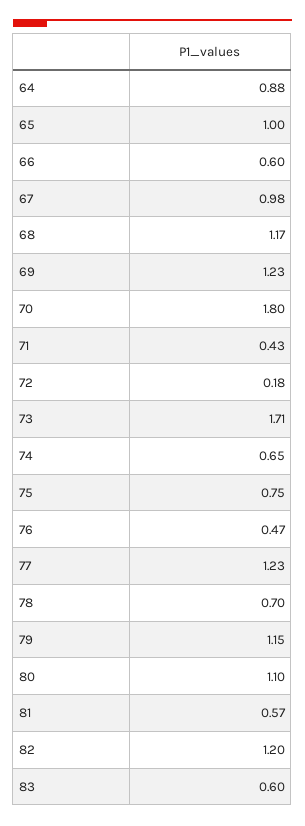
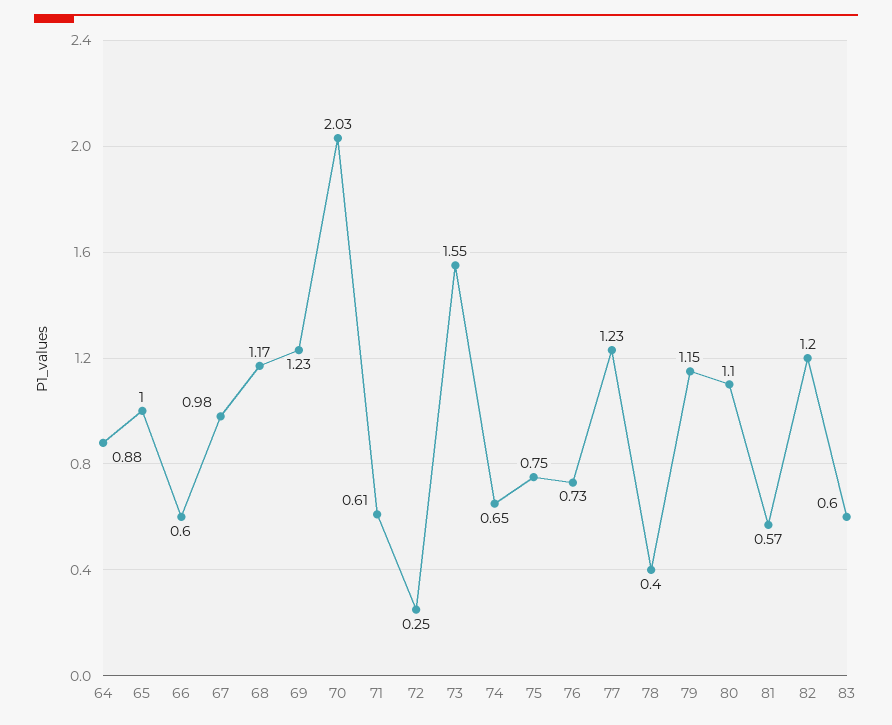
70: 1.8 -> 2.03
71: 0.43 -> 0.61
72: 0.18 -> 0.25
73: 1.71 -> 1.55
76: 0.47 -> 0.73
78: 0.7 -> 0.4

